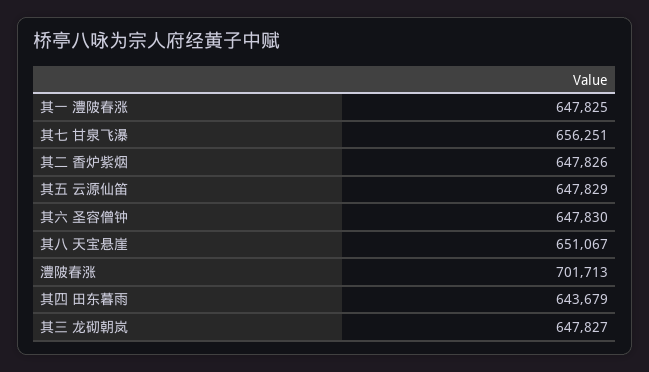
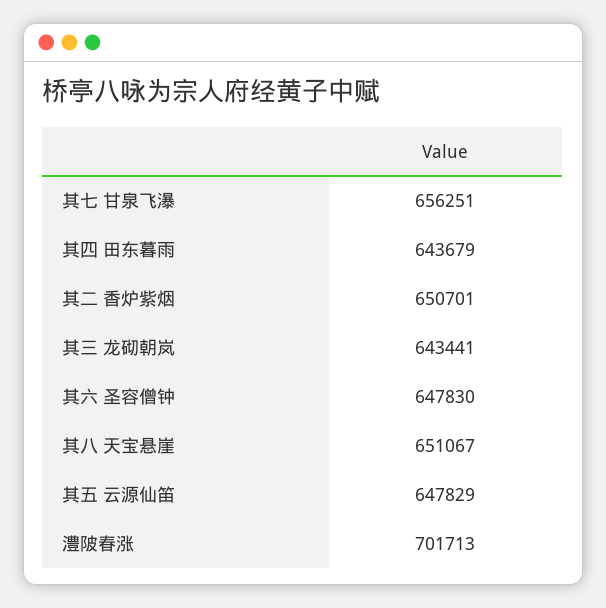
其一 澧陂春涨: 647825 -> none
其二 香炉紫烟: 647826 -> 650701
其三 龙砌朝岚: 647827 -> 643441

